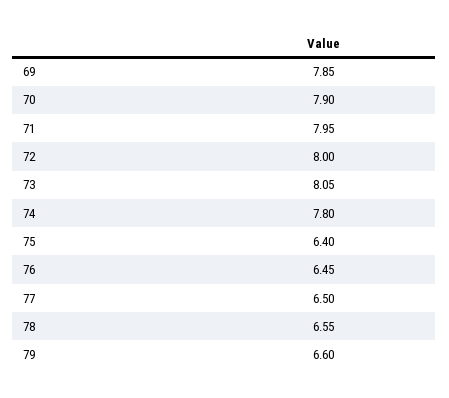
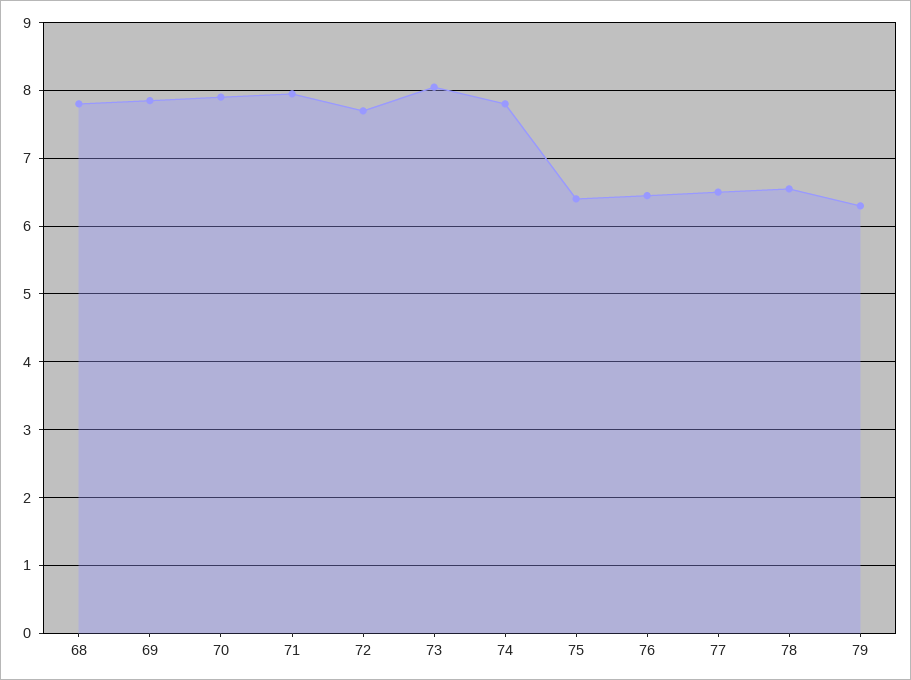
72: 8 -> 7.7
79: 6.6 -> 6.3
68: none -> 7.8

